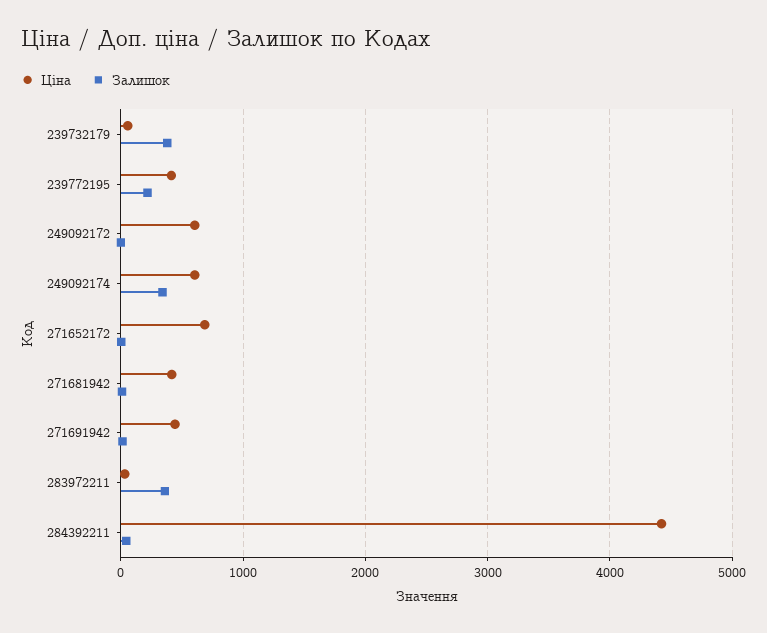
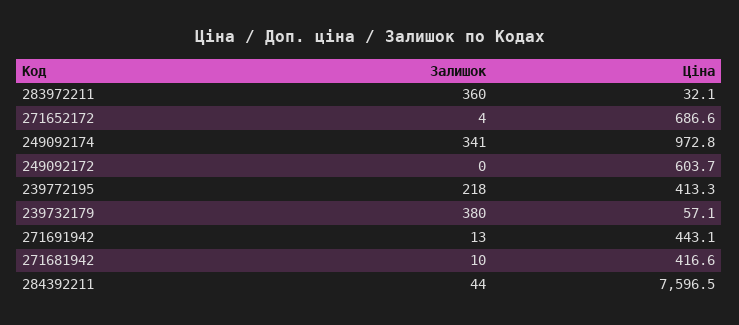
Ціна, 249092174: 600 -> 972.8
Ціна, 284392211: 4400 -> 7596.5

